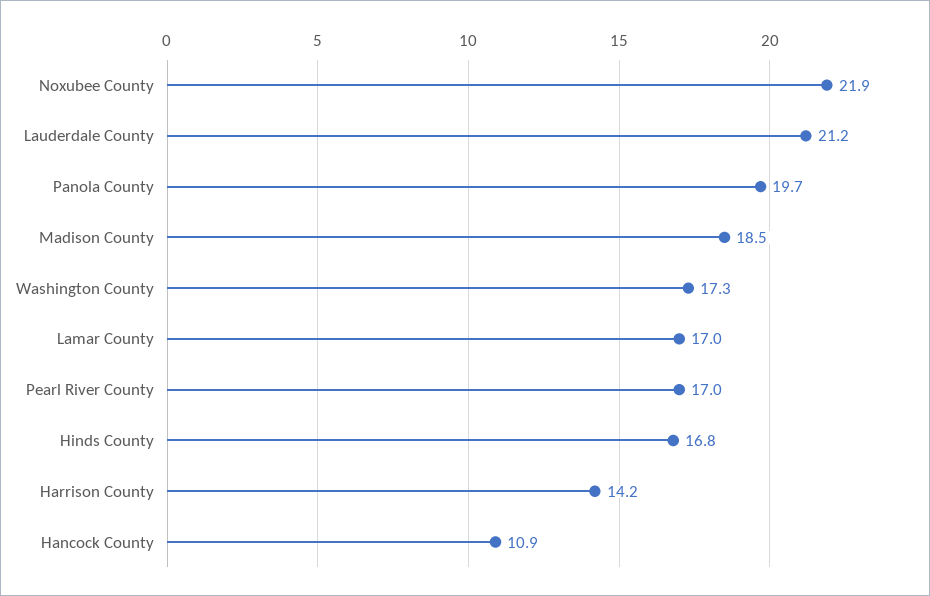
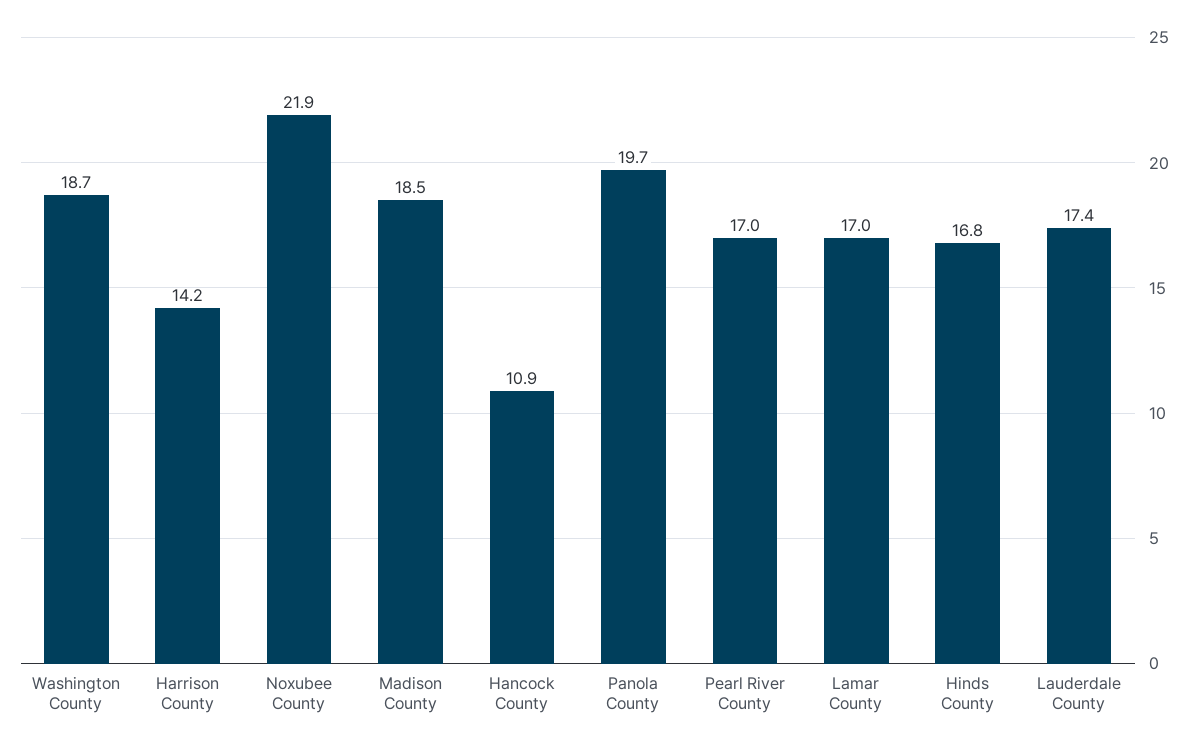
Lauderdale County: 21.2 -> 17.4
Washington County: 17.3 -> 18.7

